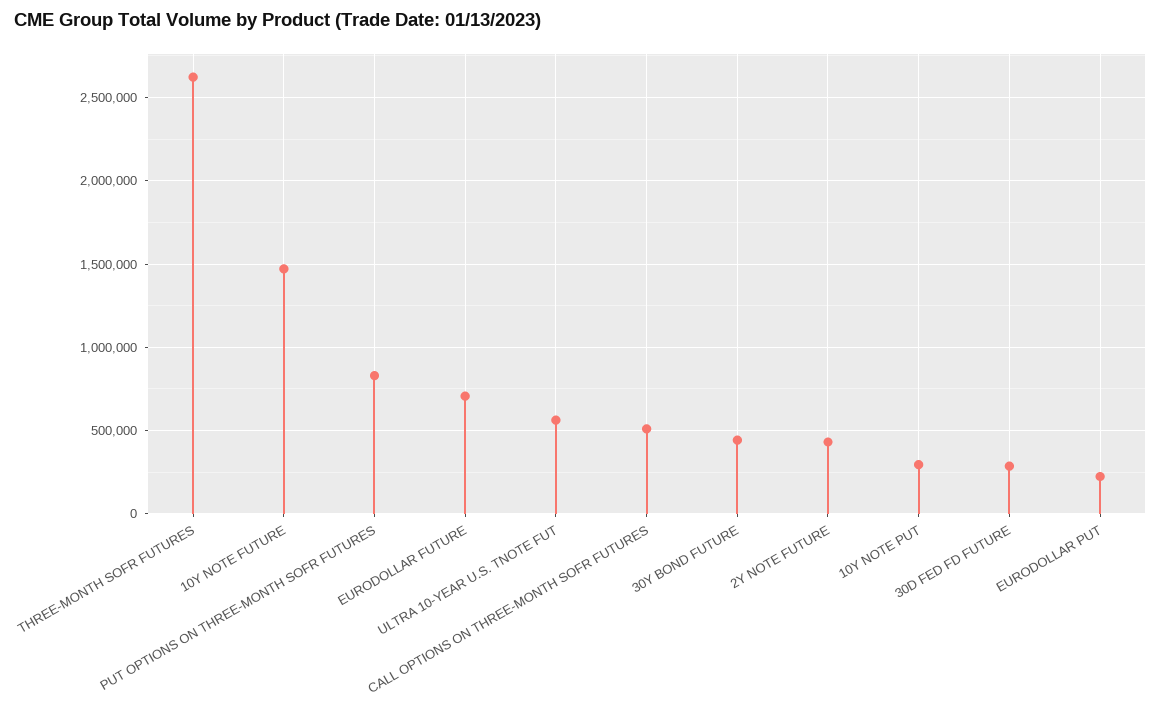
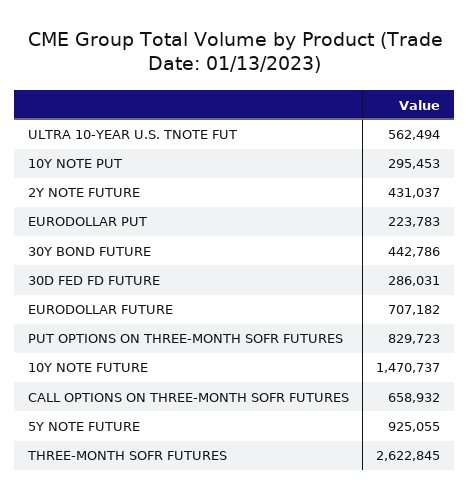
CALL OPTIONS ON THREE-MONTH SOFR FUTURES: 500000 -> 658932
5Y NOTE FUTURE: none -> 925055

